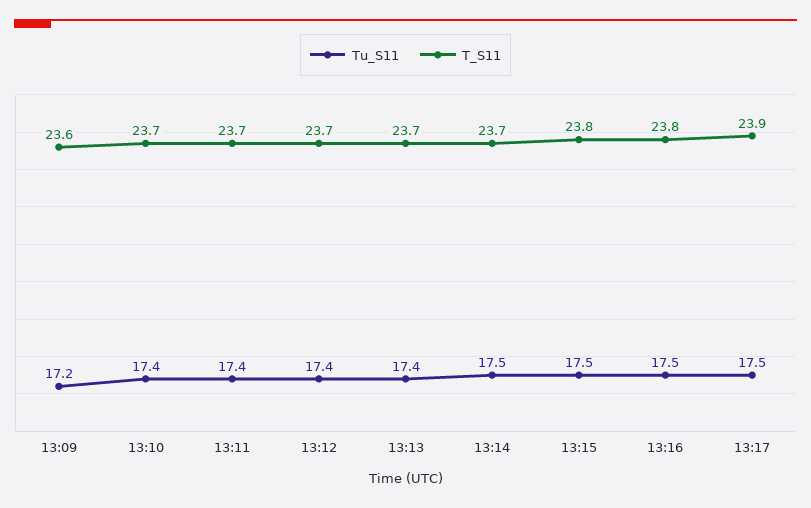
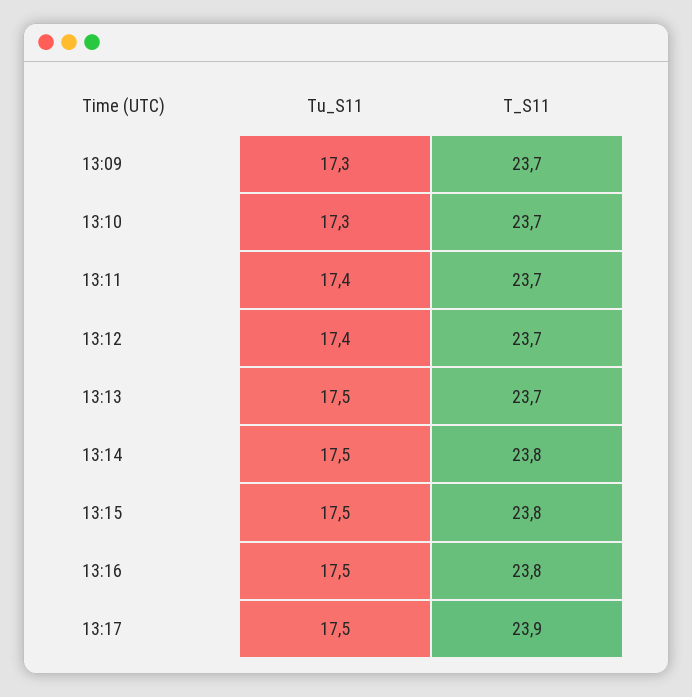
Tu_S11, 13:09: 17.2 -> 17.3
T_S11, 13:09: 23.6 -> 23.7
Tu_S11, 13:10: 17.4 -> 17.3
Tu_S11, 13:13: 17.4 -> 17.5
T_S11, 13:14: 23.7 -> 23.8

